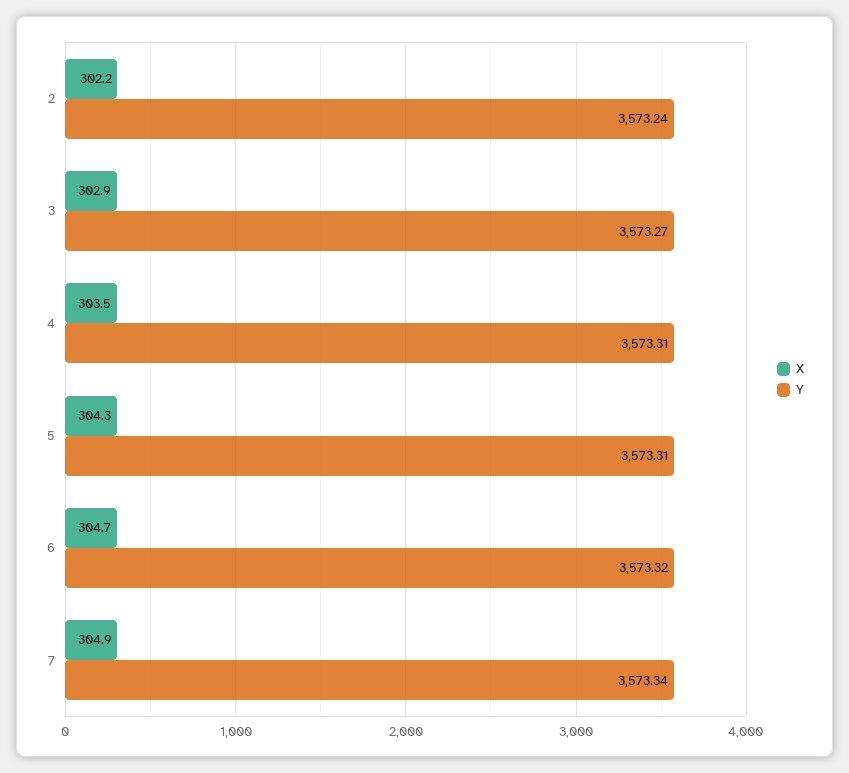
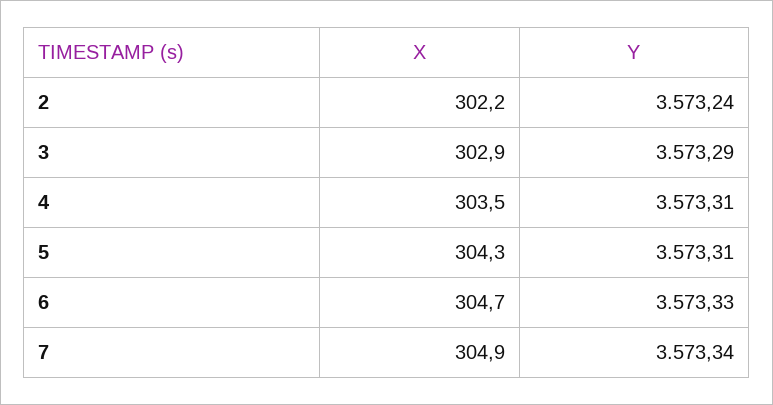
Y, 3: 3573.27 -> 3573.29
Y, 6: 3573.32 -> 3573.33

